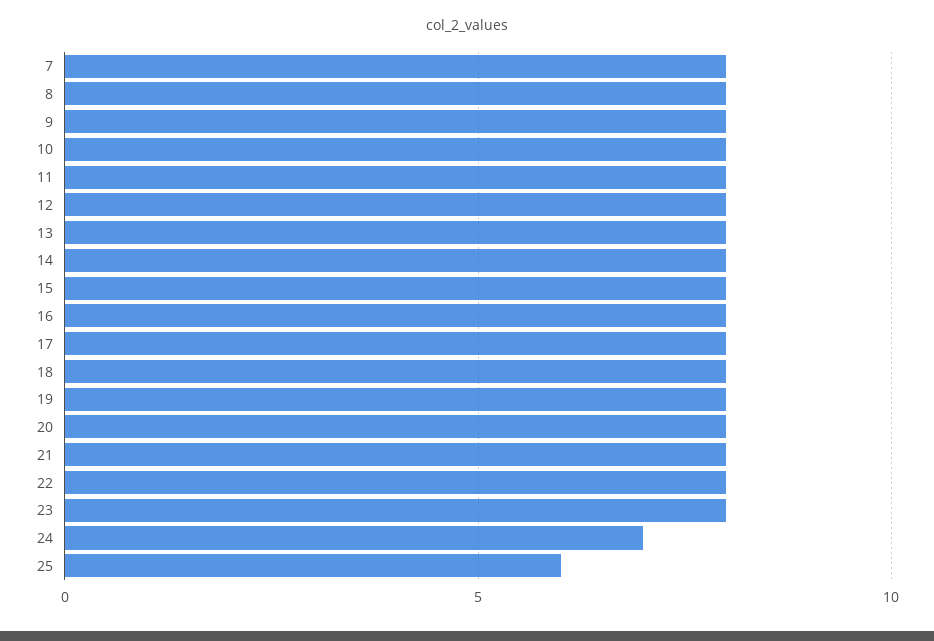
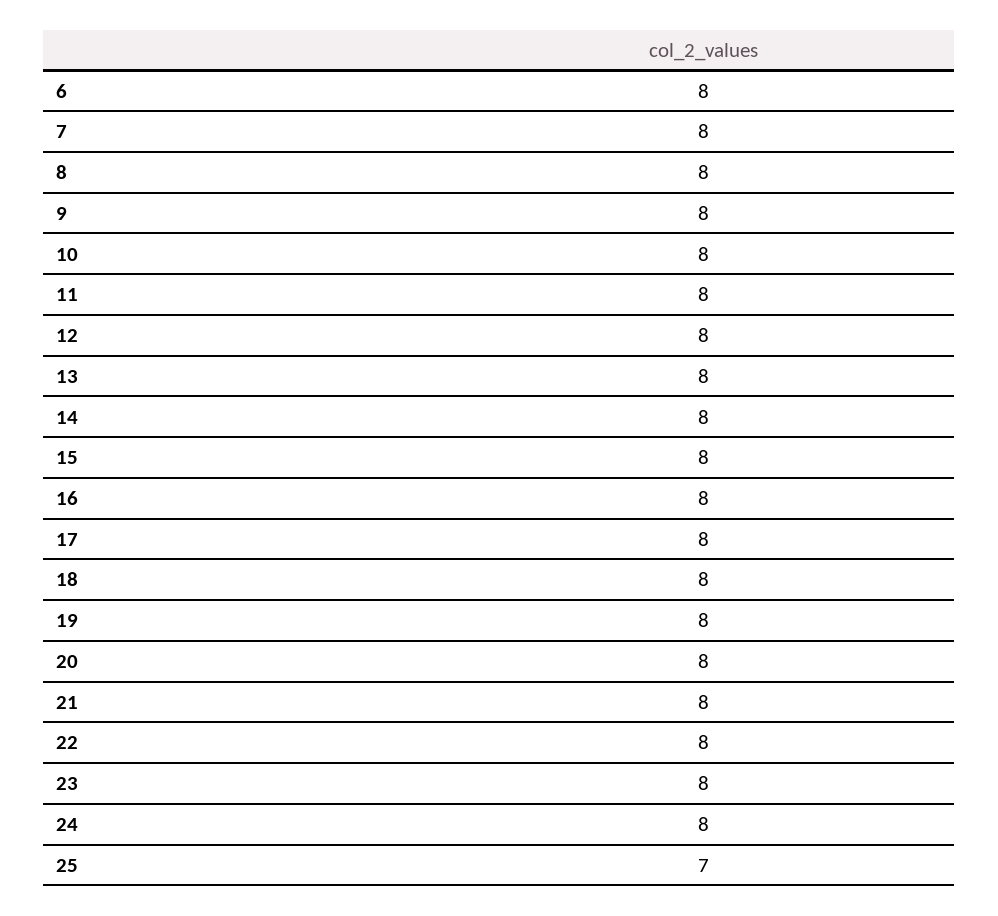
24: 7 -> 8
25: 6 -> 7
6: none -> 8

